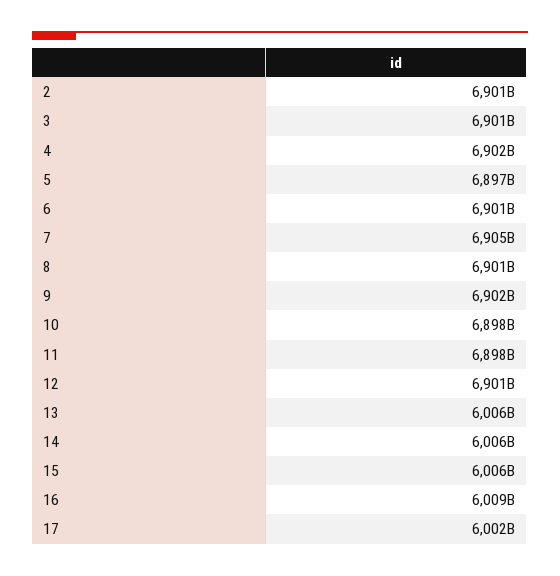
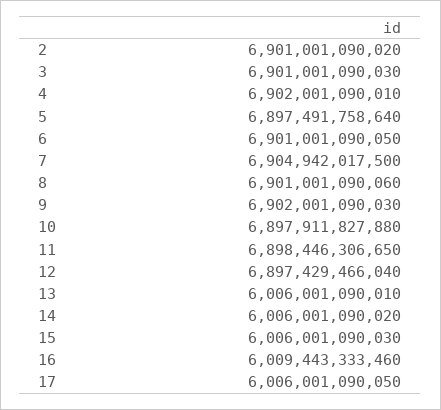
12: 6901000000000 -> 6897429466040
17: 6002000000000 -> 6006001090050

